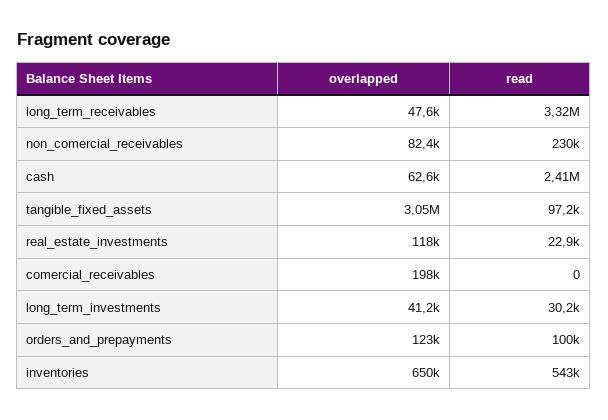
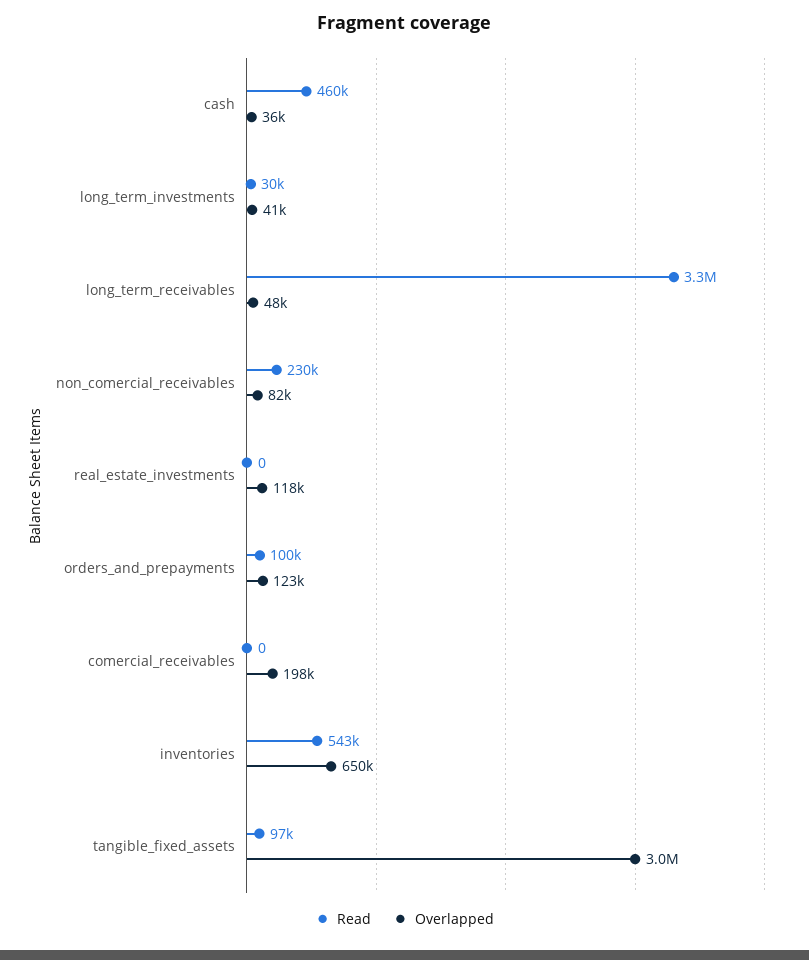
overlapped, cash: 62600 -> 36000
read, cash: 2410000 -> 460000
read, real_estate_investments: 22900 -> 0

